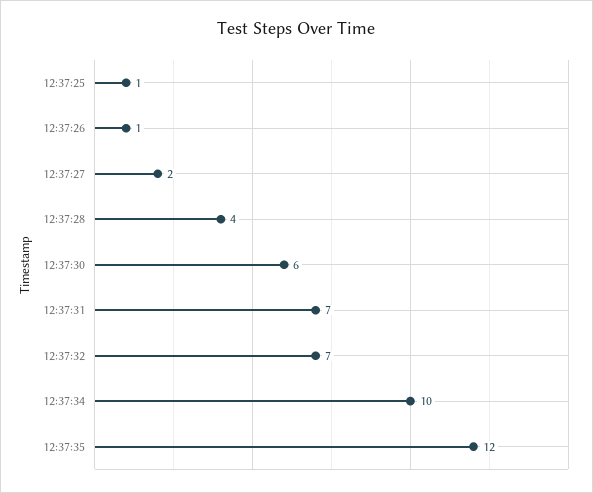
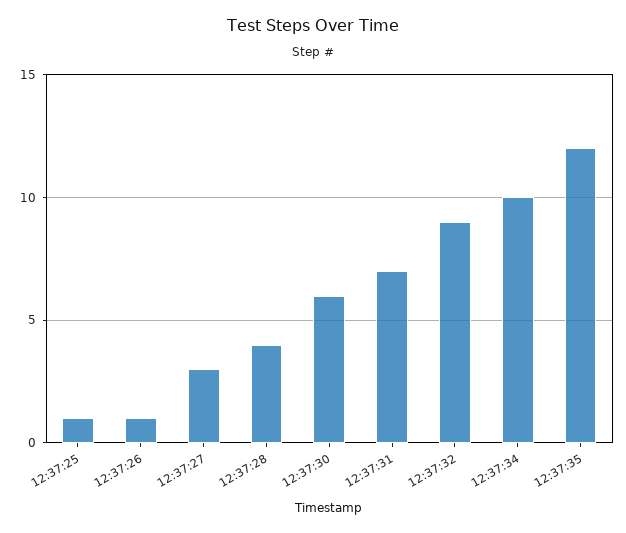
12:37:27: 2 -> 3
12:37:32: 7 -> 9

